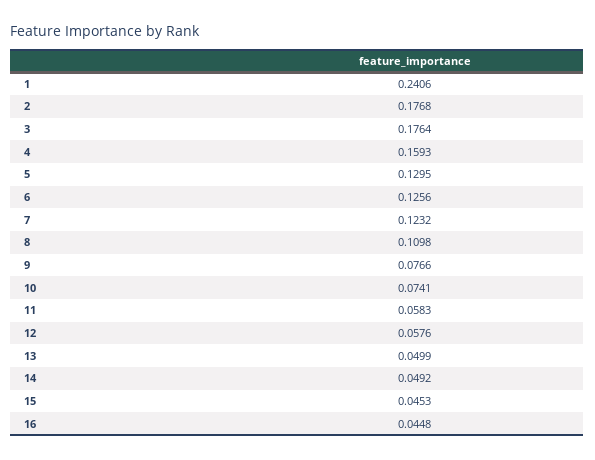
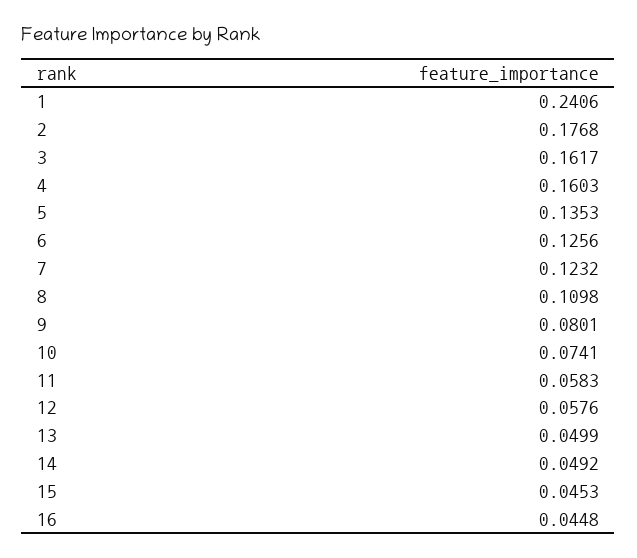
3: 0.1764 -> 0.1617
4: 0.1593 -> 0.1603
5: 0.1295 -> 0.1353
9: 0.0766 -> 0.0801

